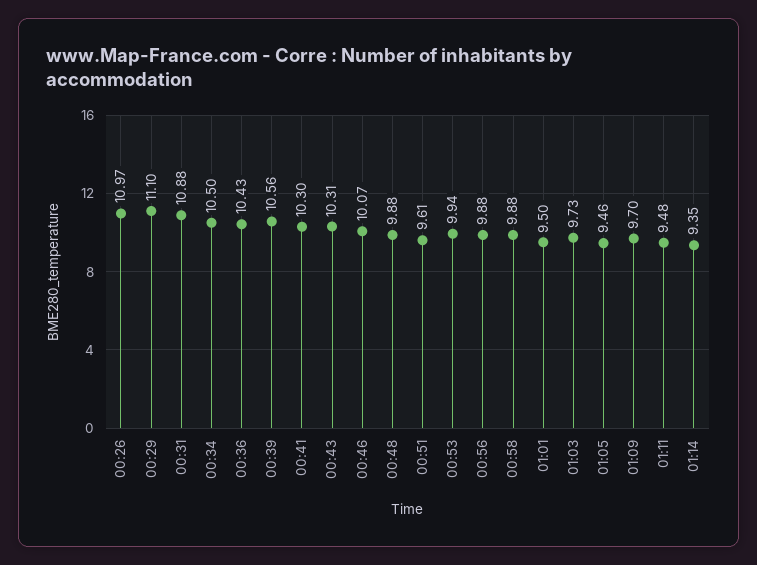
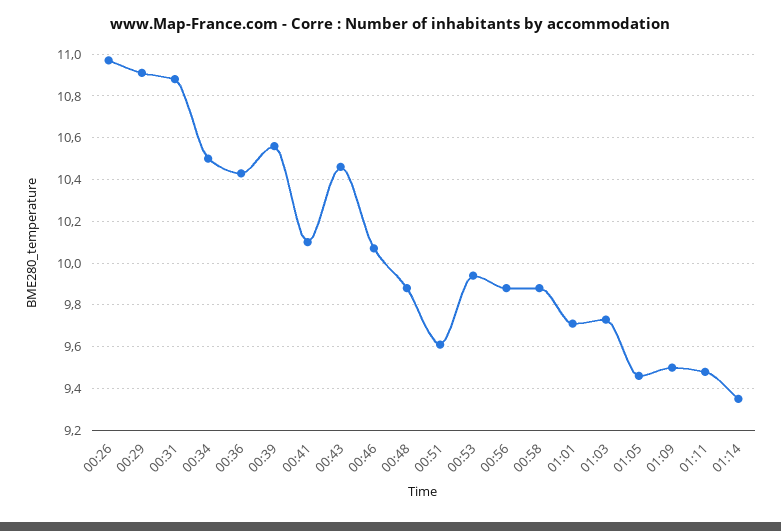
00:29: 11.1 -> 10.9
00:41: 10.3 -> 10.1
00:43: 10.31 -> 10.45
01:01: 9.5 -> 9.7
01:09: 9.7 -> 9.5

